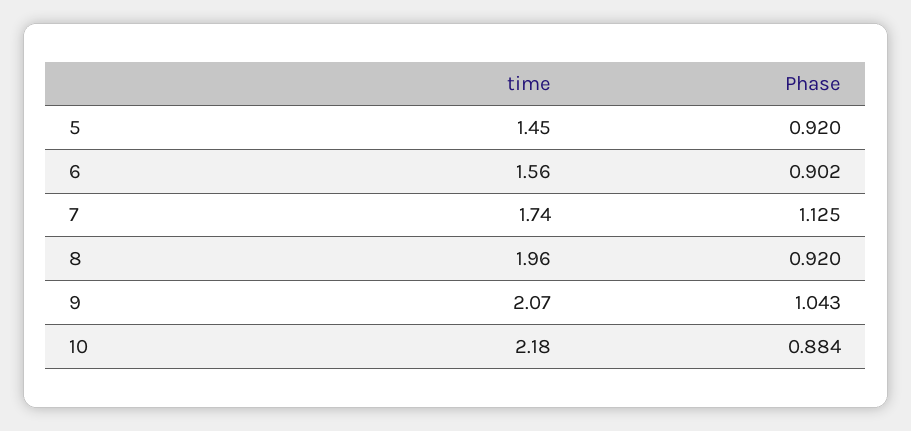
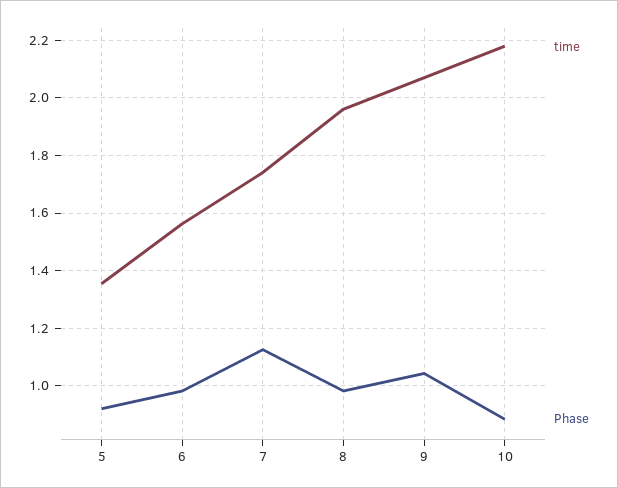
time, 5: 1.45 -> 1.35
Phase, 6: 0.902 -> 0.975
Phase, 8: 0.92 -> 0.975

